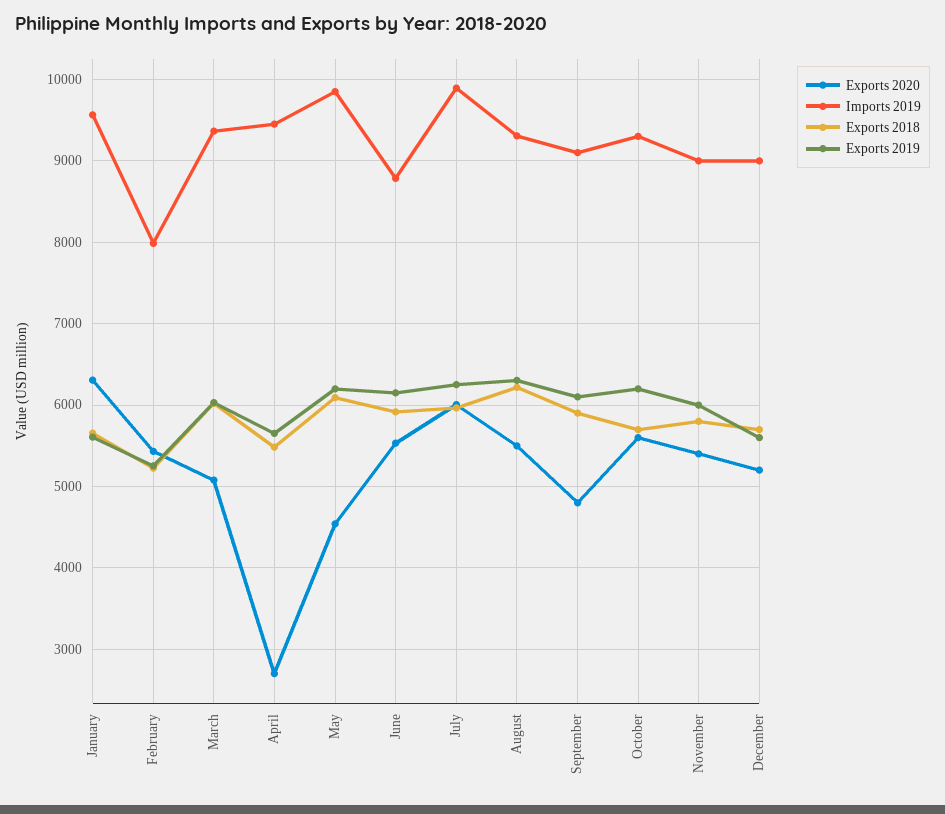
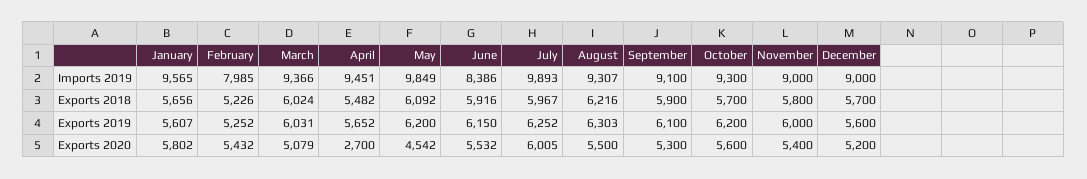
Exports 2020, January: 6300 -> 5802
Imports 2019, June: 8800 -> 8386
Exports 2020, September: 4800 -> 5300

